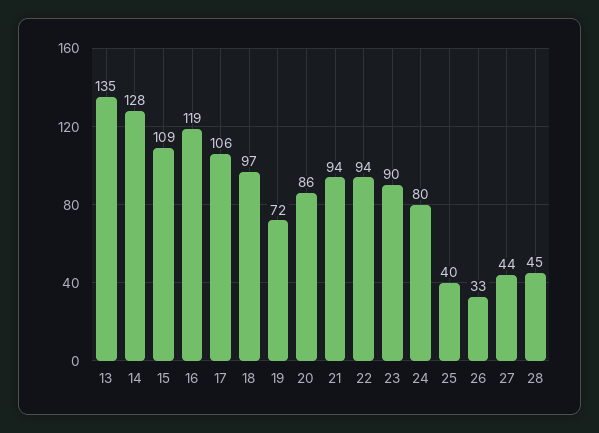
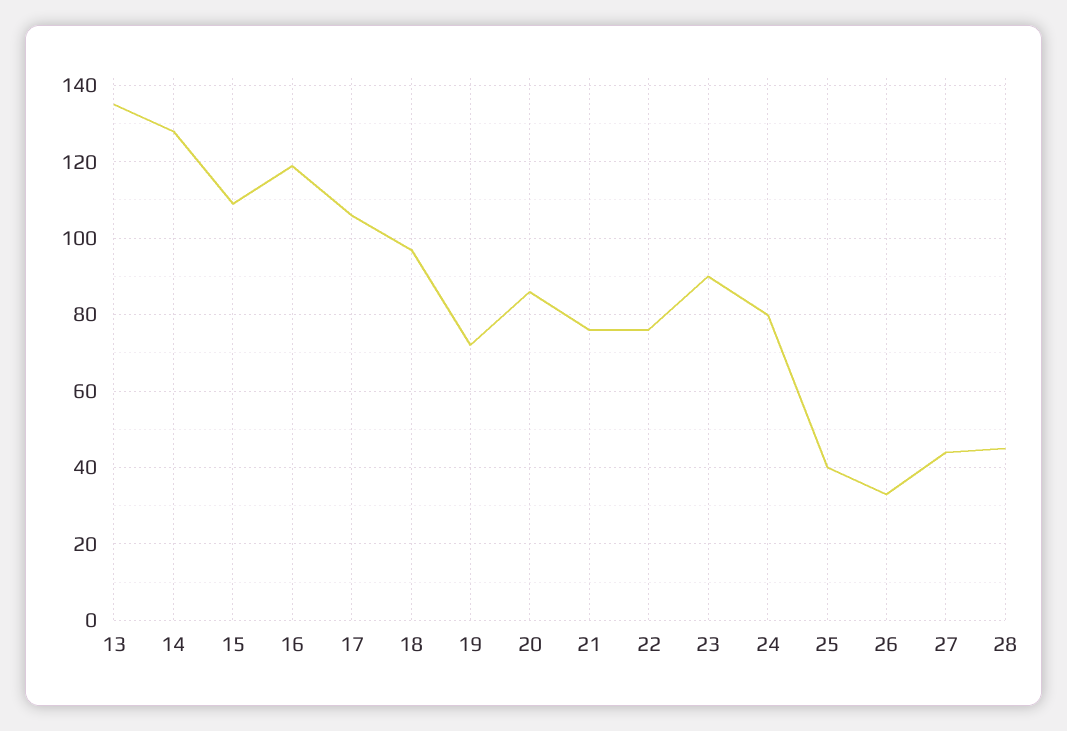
21: 94 -> 75
22: 94 -> 75

